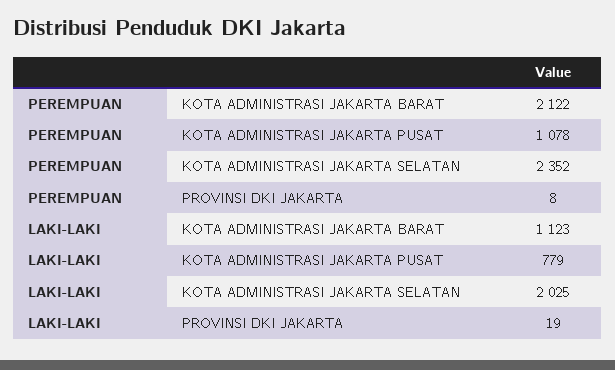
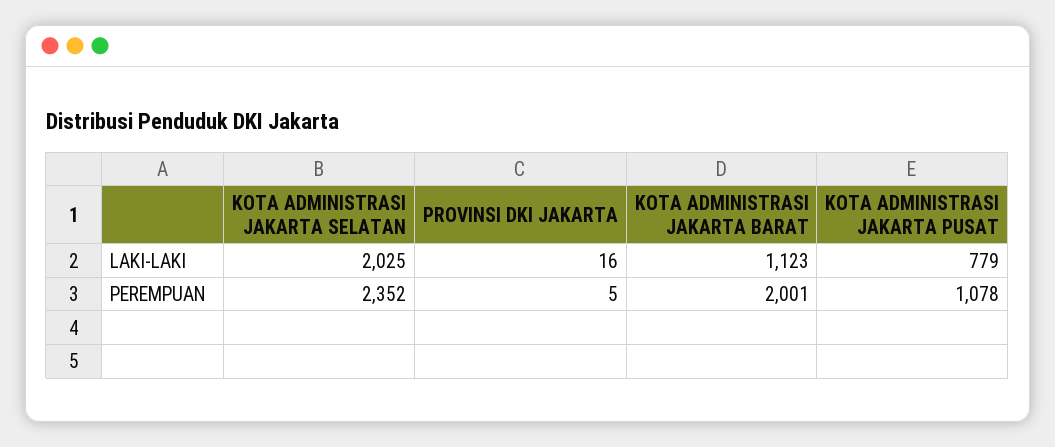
PEREMPUAN, KOTA ADMINISTRASI JAKARTA BARAT: 2122 -> 2001
PEREMPUAN, PROVINSI DKI JAKARTA: 8 -> 5
LAKI-LAKI, PROVINSI DKI JAKARTA: 19 -> 16

